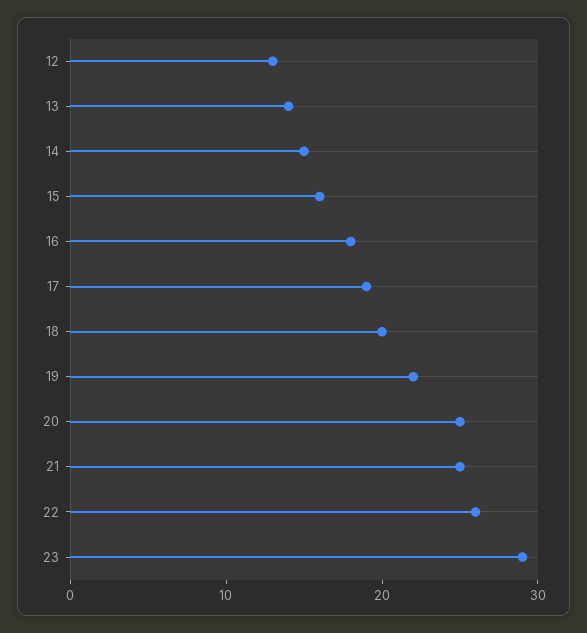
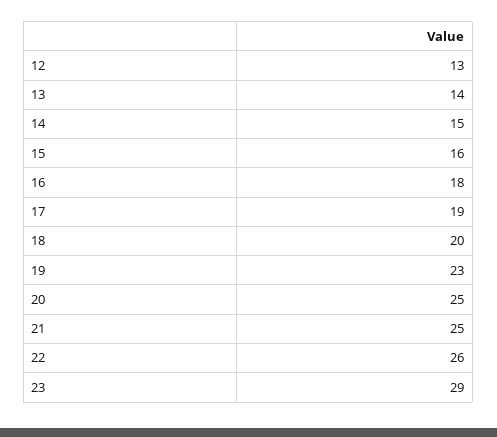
19: 22 -> 23

